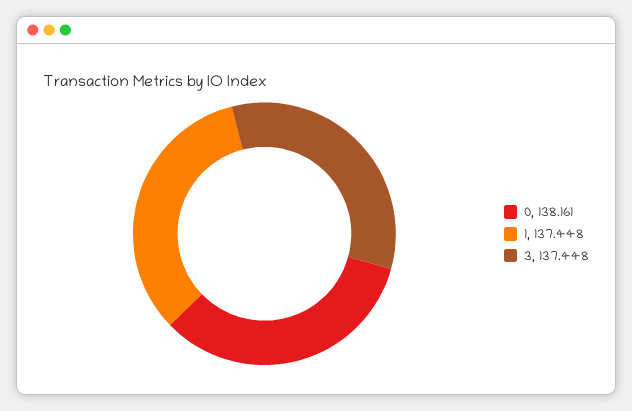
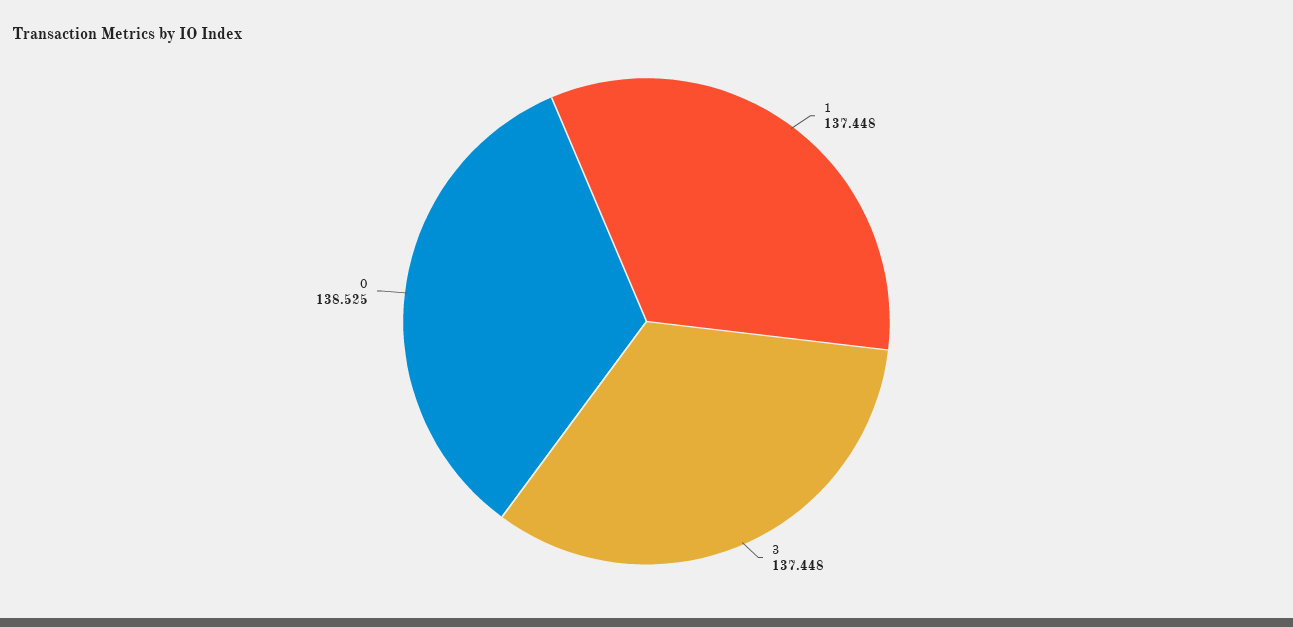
0: 138.161 -> 138.525

